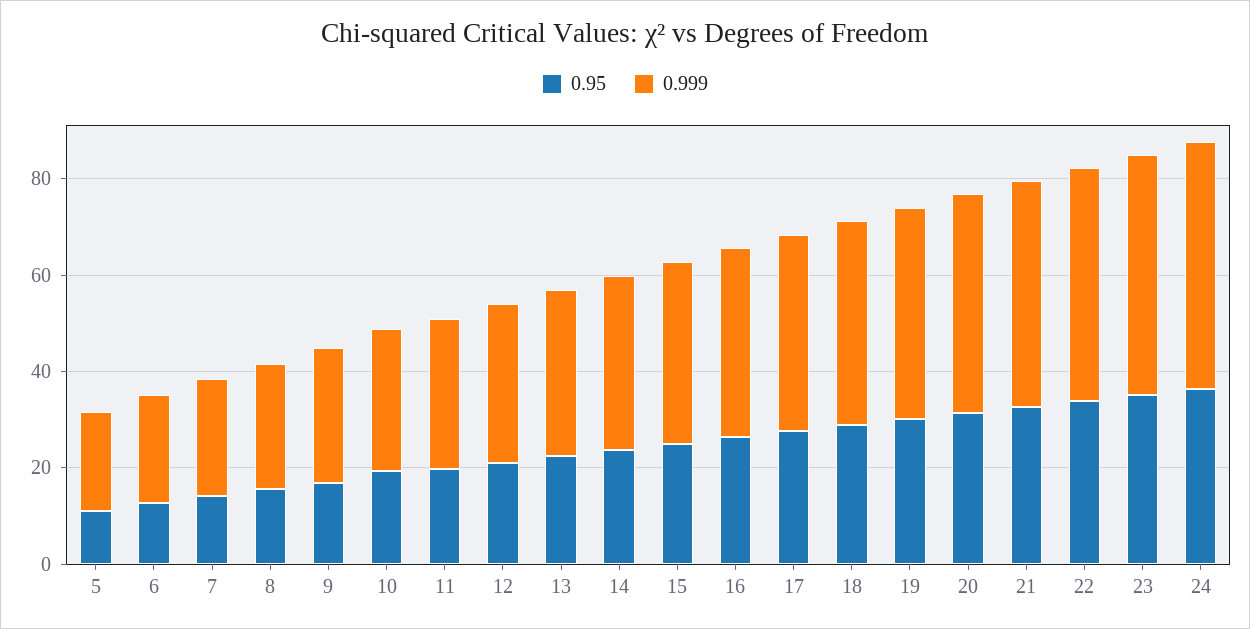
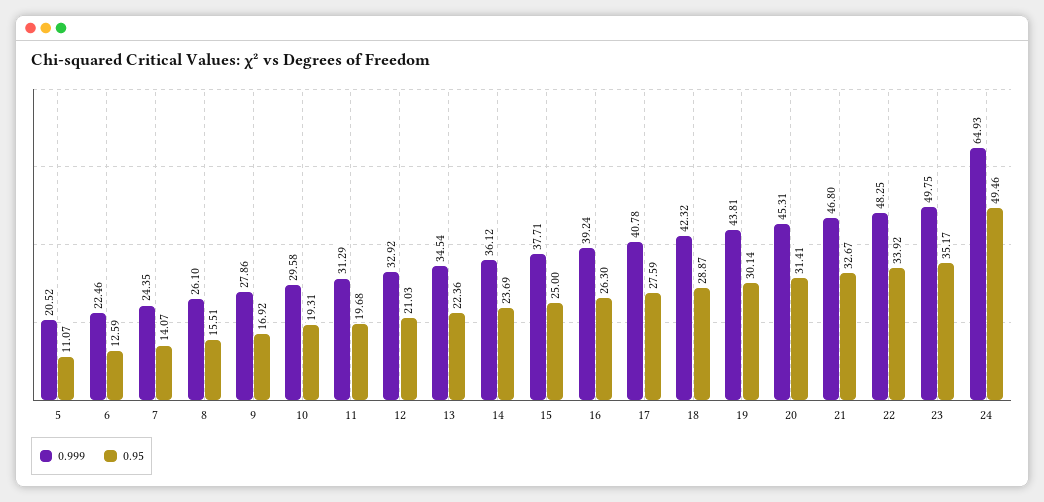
0.95, 24: 35 -> 49.46
0.999, 24: 50 -> 64.93

